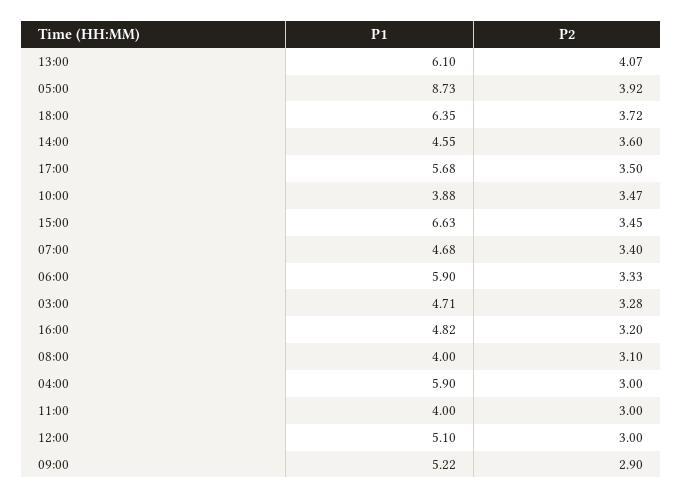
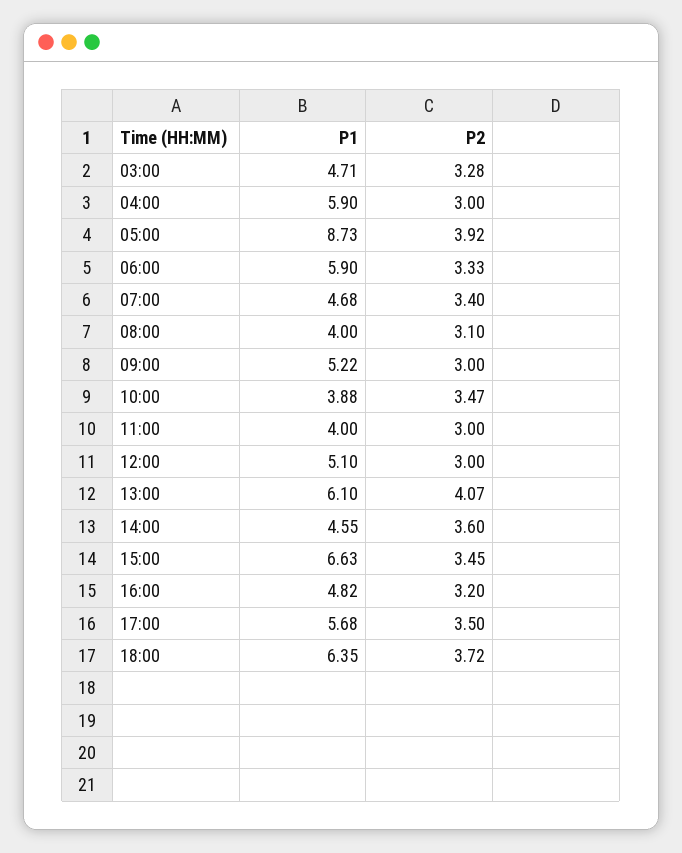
P2, 09:00: 2.9 -> 3

